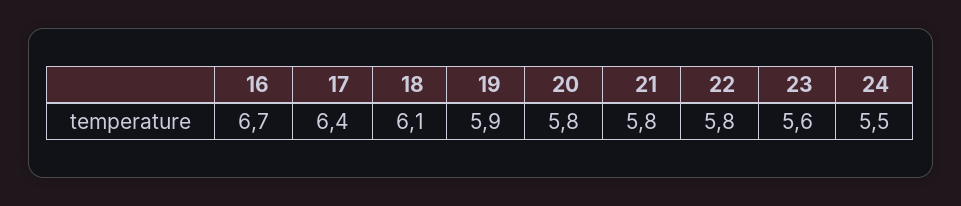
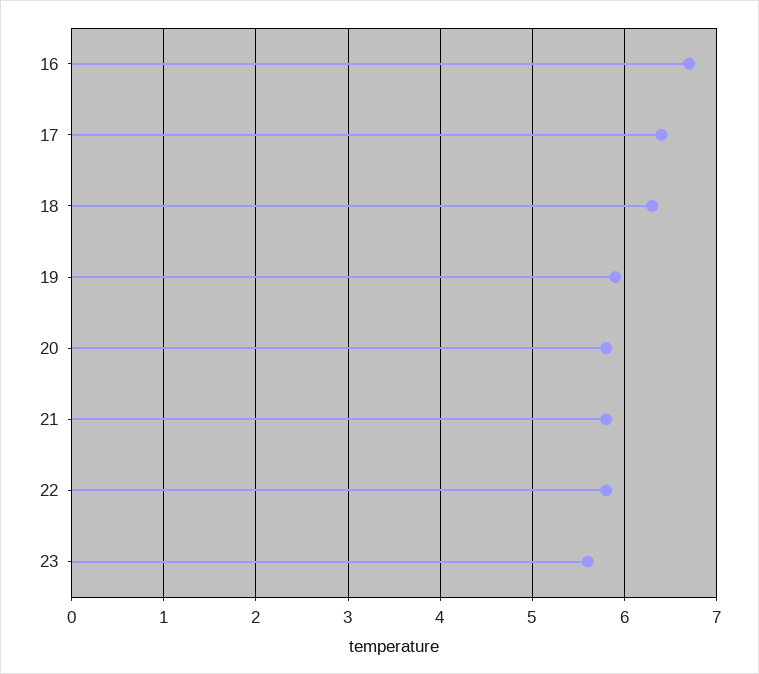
18: 6.1 -> 6.3
24: 5.5 -> none

